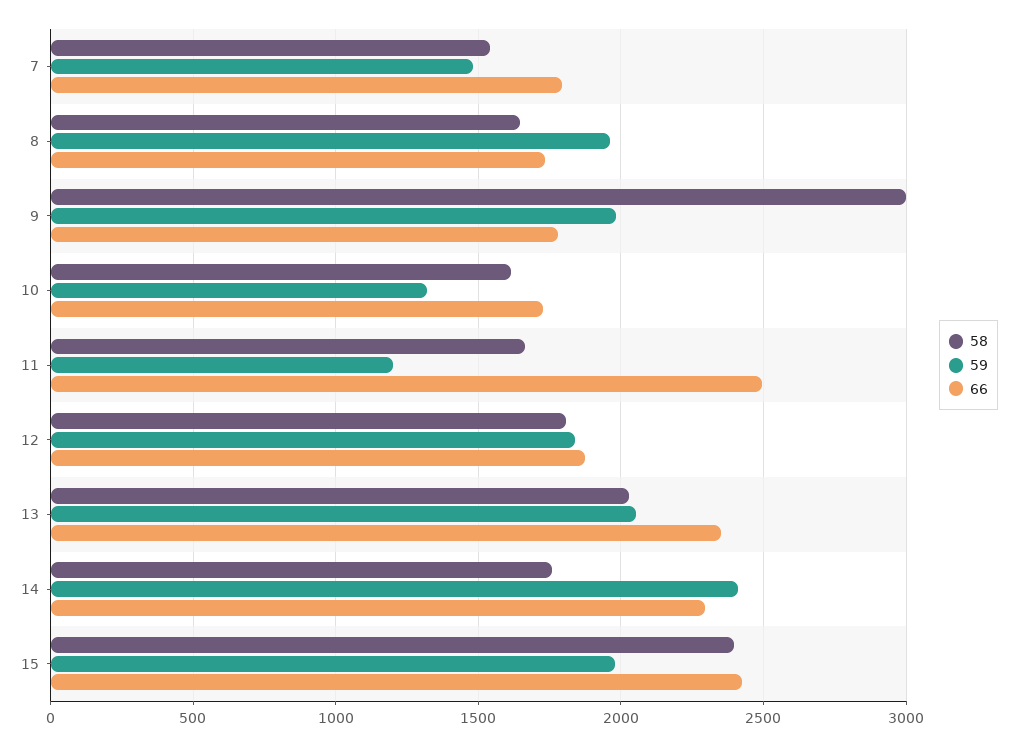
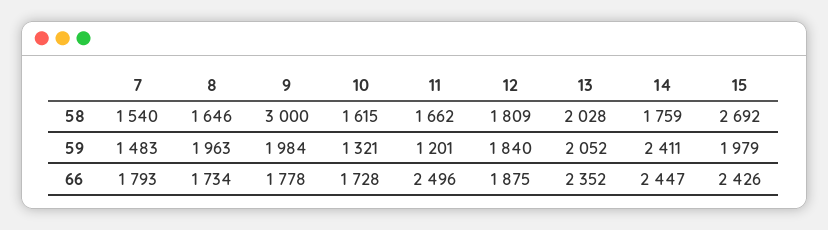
66, 14: 2300 -> 2447
58, 15: 2400 -> 2692

